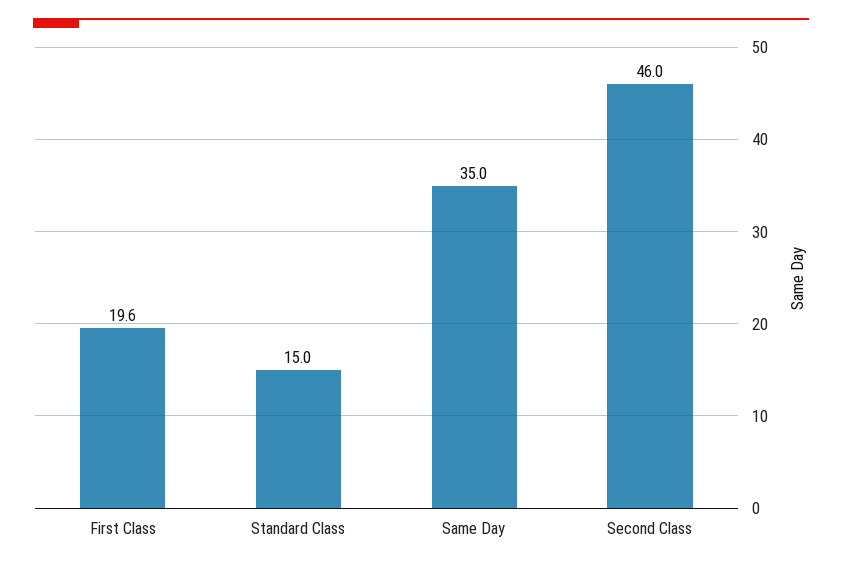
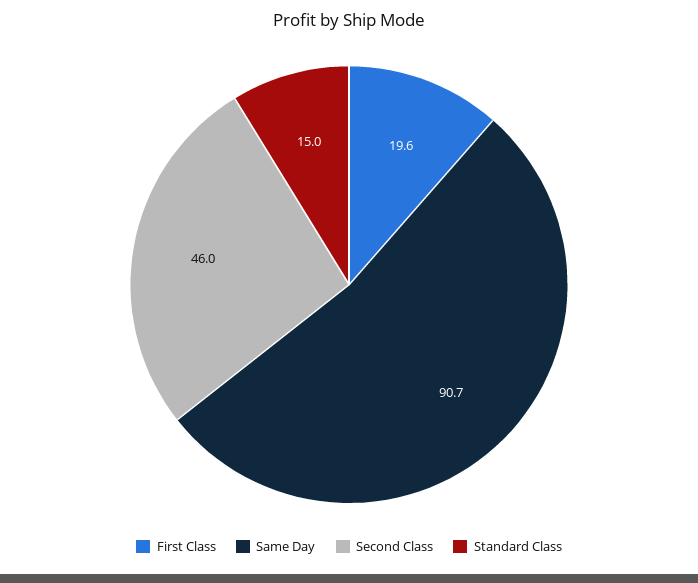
Same Day: 35 -> 90.7

